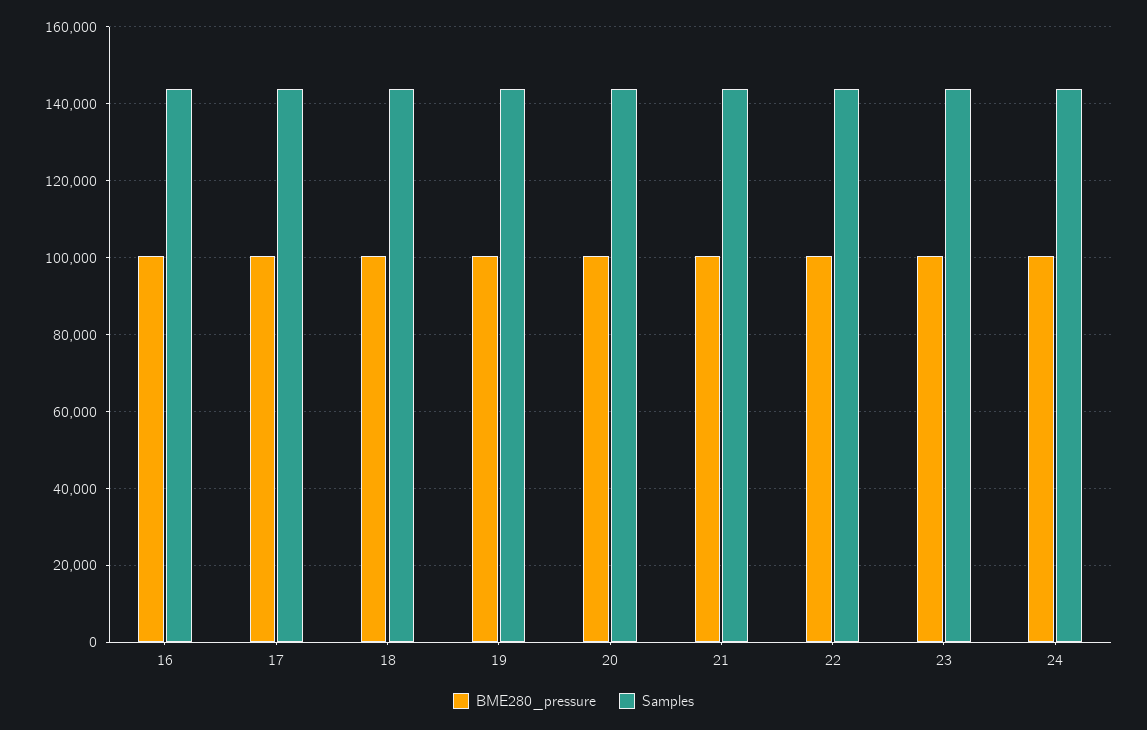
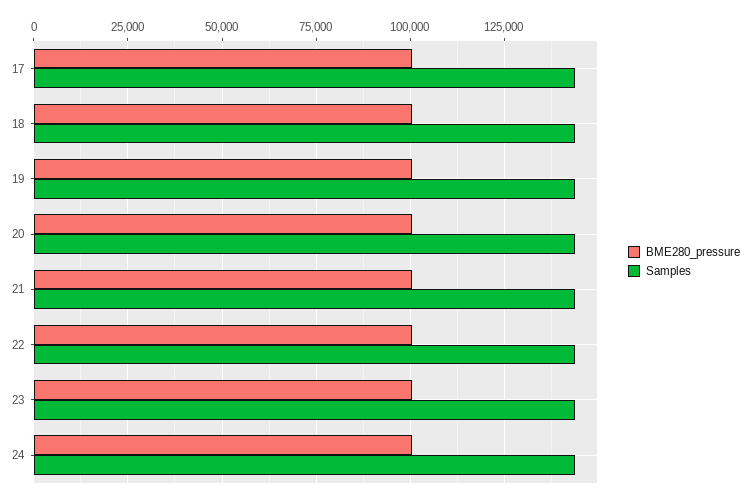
BME280_pressure, 16: 100000 -> none
Samples, 16: 144000 -> none

